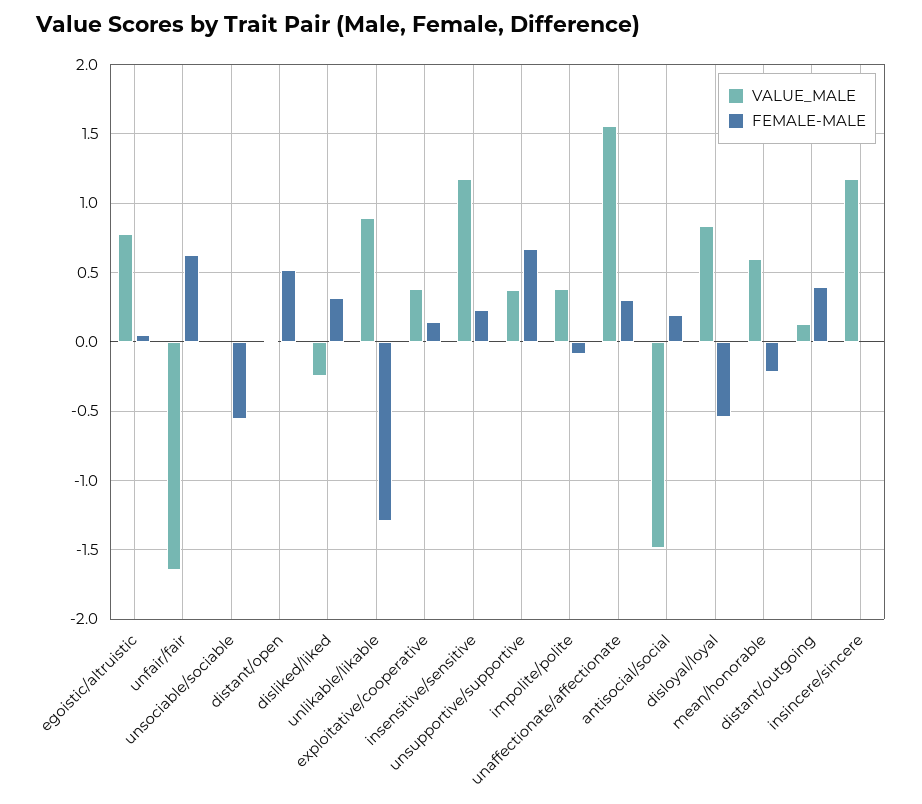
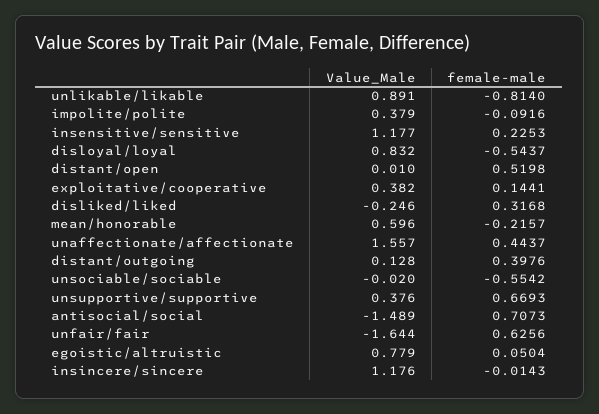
FEMALE-MALE, unlikable/likable: -1.3 -> -0.814
FEMALE-MALE, unaffectionate/affectionate: 0.3 -> 0.4437
FEMALE-MALE, antisocial/social: 0.2 -> 0.7073

